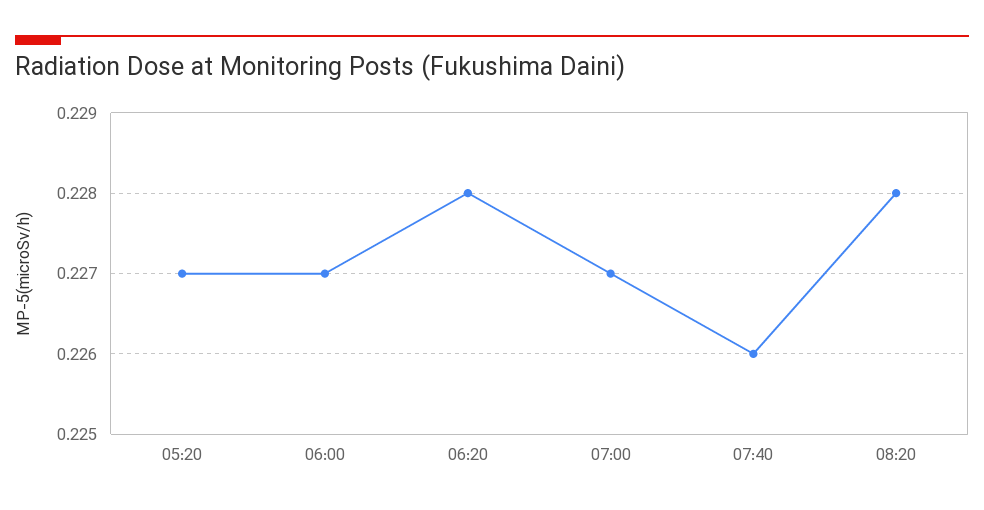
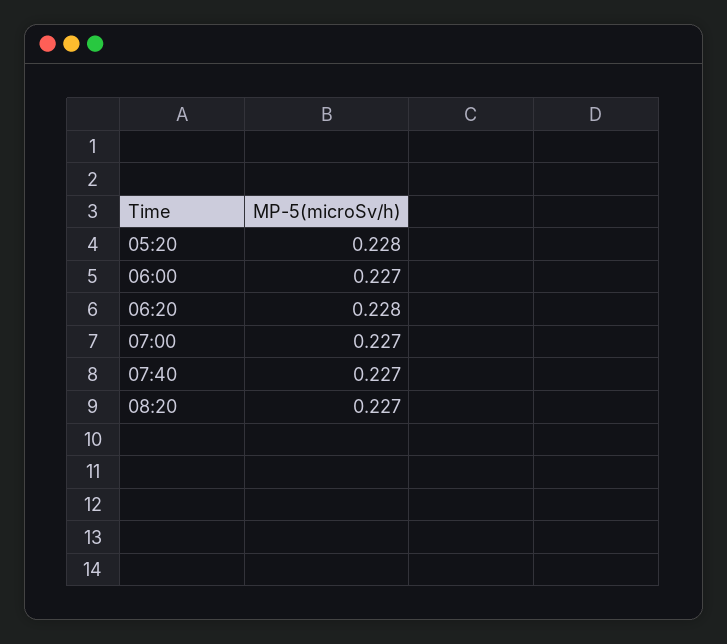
05:20: 0.227 -> 0.228
07:40: 0.226 -> 0.227
08:20: 0.228 -> 0.227

